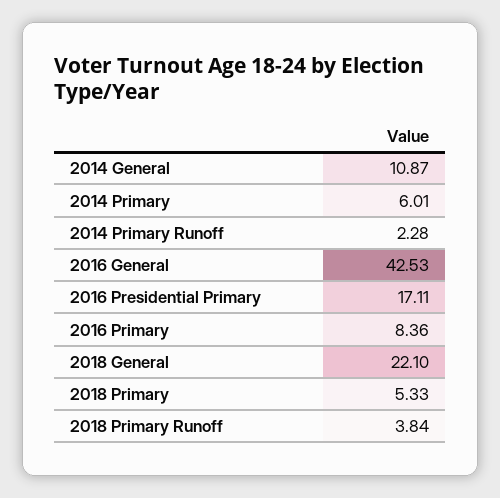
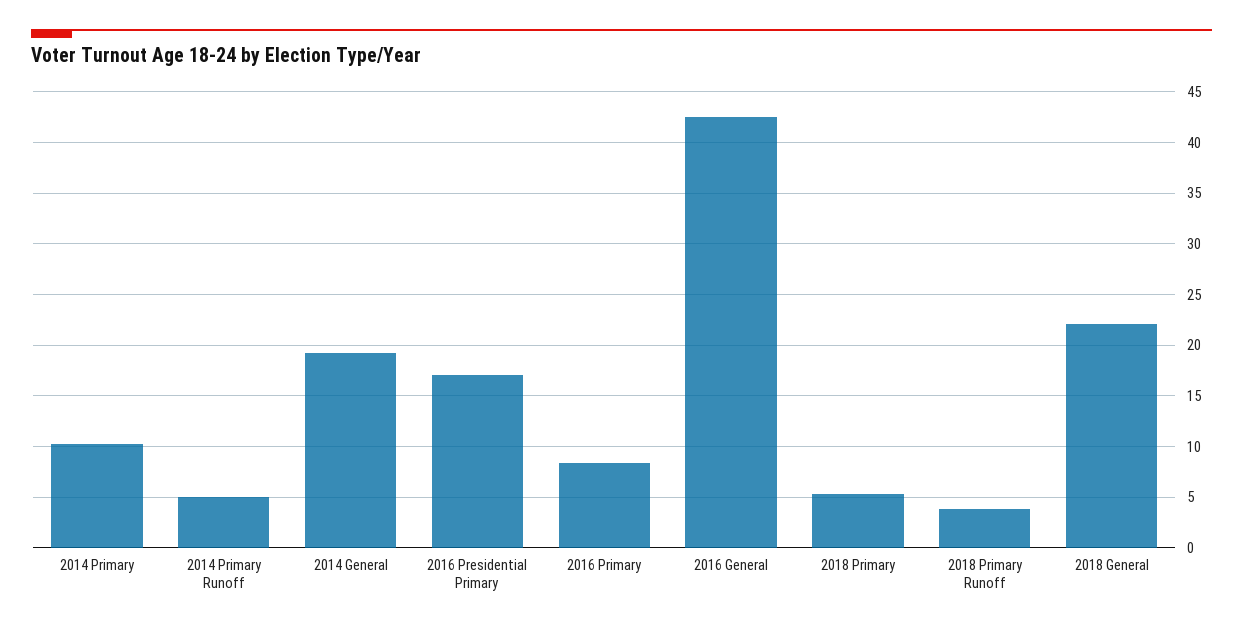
2014 General: 10.87 -> 19
2014 Primary: 6.01 -> 10
2014 Primary Runoff: 2.28 -> 5

